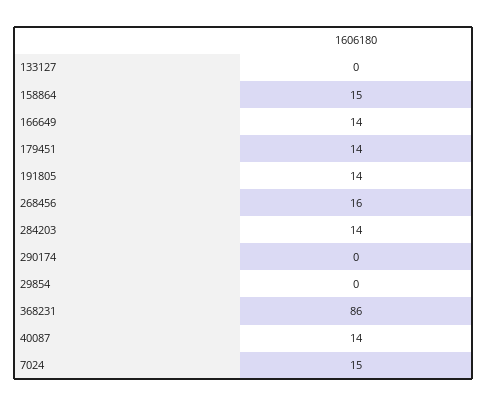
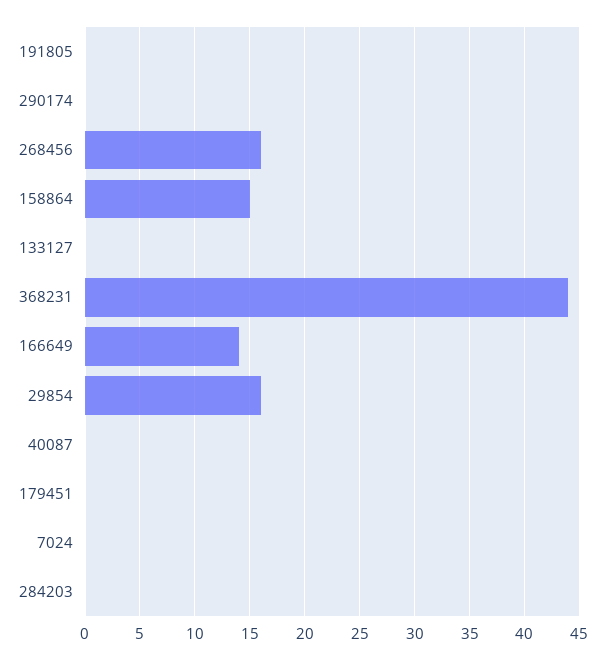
179451: 14 -> 0
191805: 14 -> 0
284203: 14 -> 0
29854: 0 -> 16
368231: 86 -> 44
40087: 14 -> 0
7024: 15 -> 0

